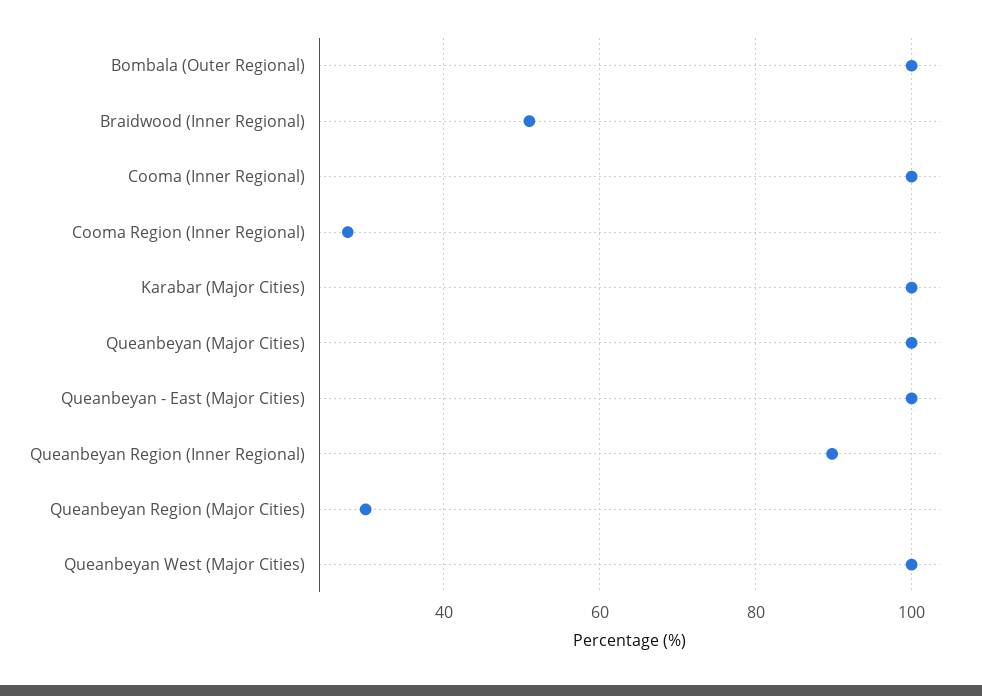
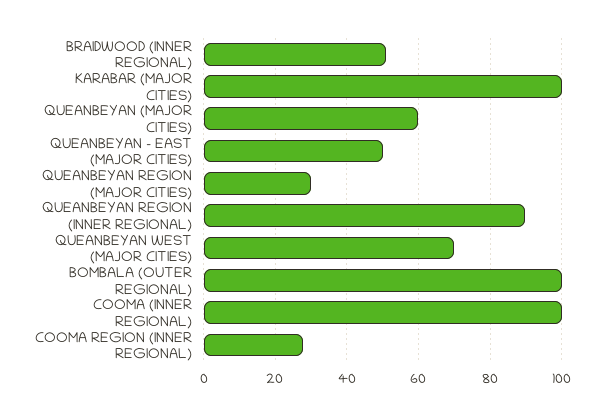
Queanbeyan (Major Cities): 100 -> 60
Queanbeyan - East (Major Cities): 100 -> 50
Queanbeyan West (Major Cities): 100 -> 70

